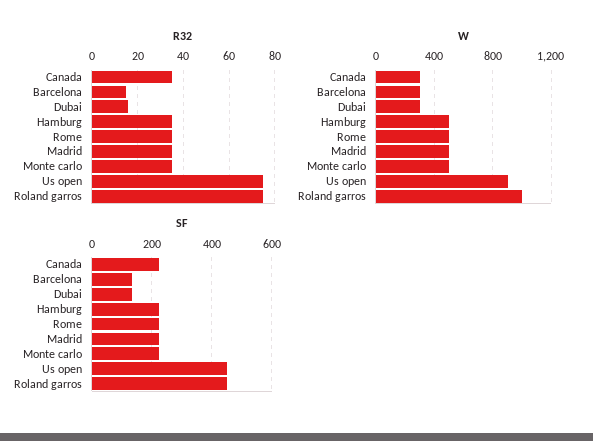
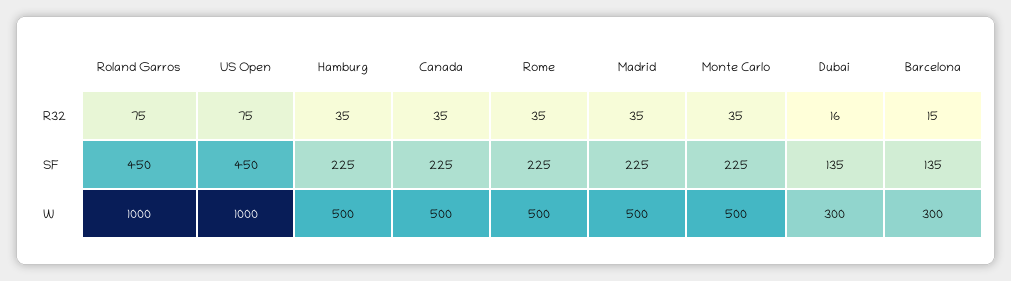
W, Canada: 300 -> 500
W, Us open: 900 -> 1000

